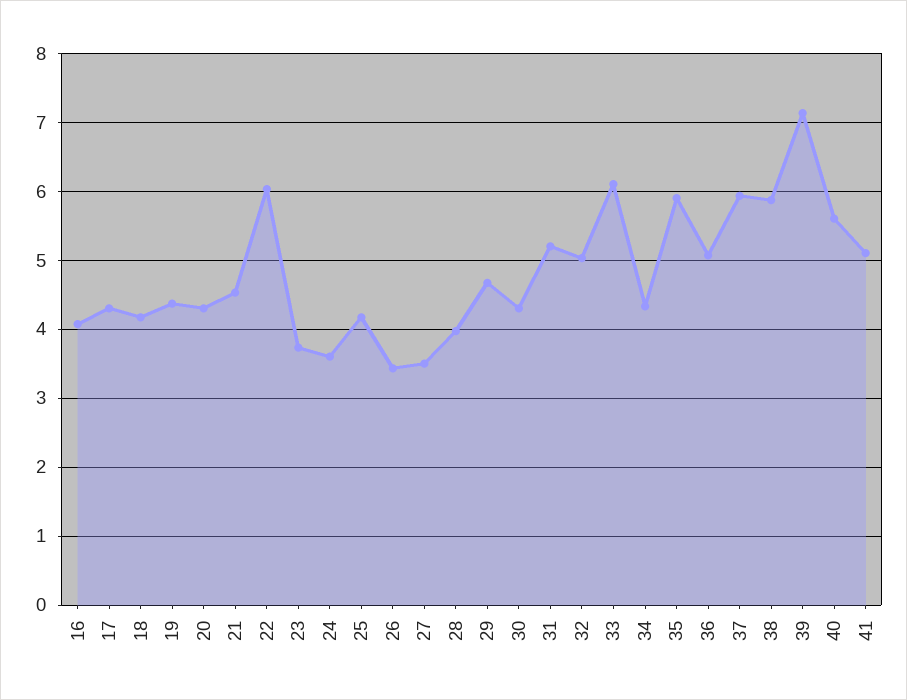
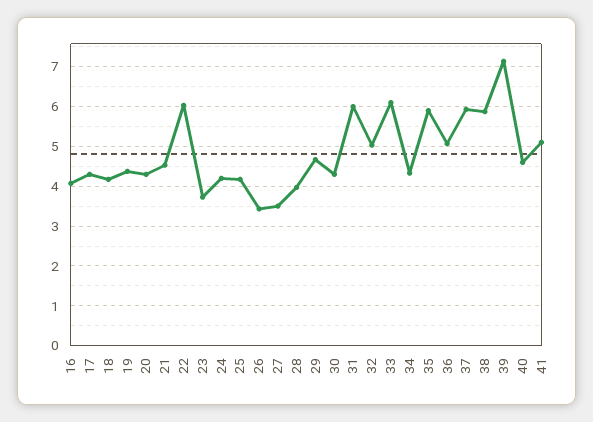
24: 3.6 -> 4.2
31: 5.2 -> 6
40: 5.6 -> 4.6

